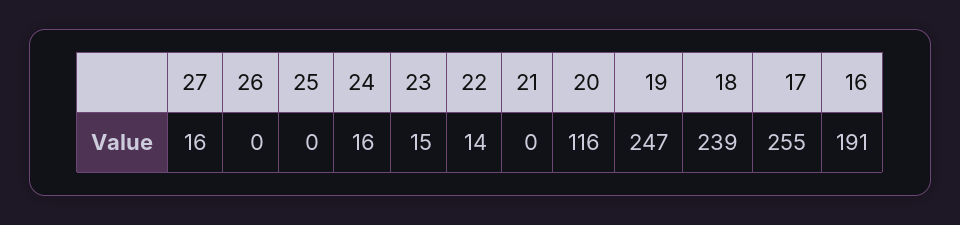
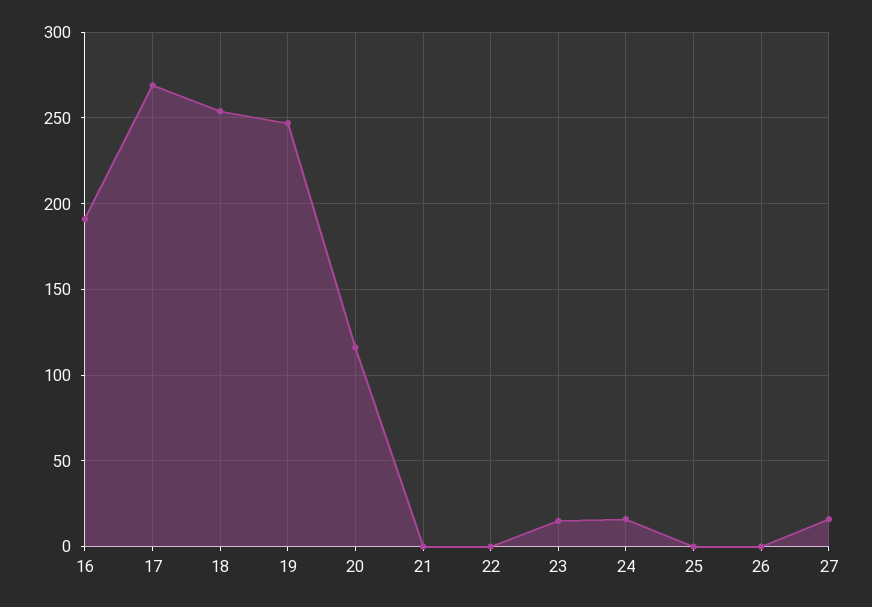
22: 14 -> 0
18: 239 -> 255
17: 255 -> 270

